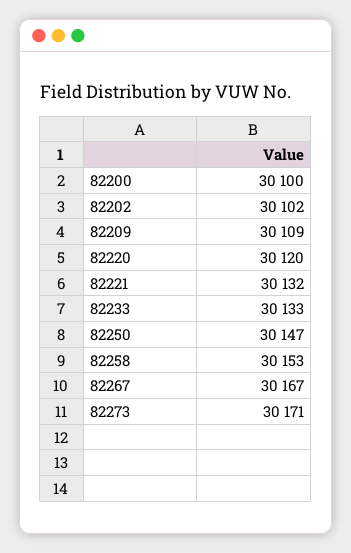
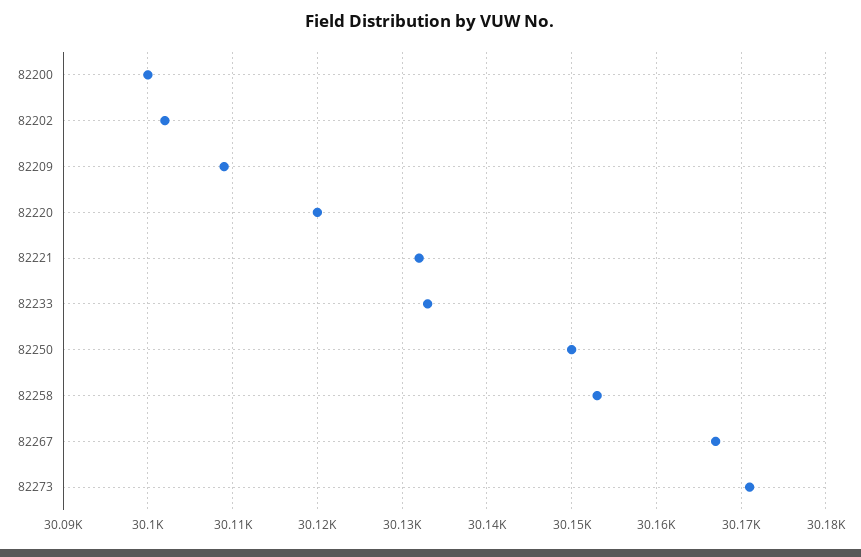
82250: 30147 -> 30150

